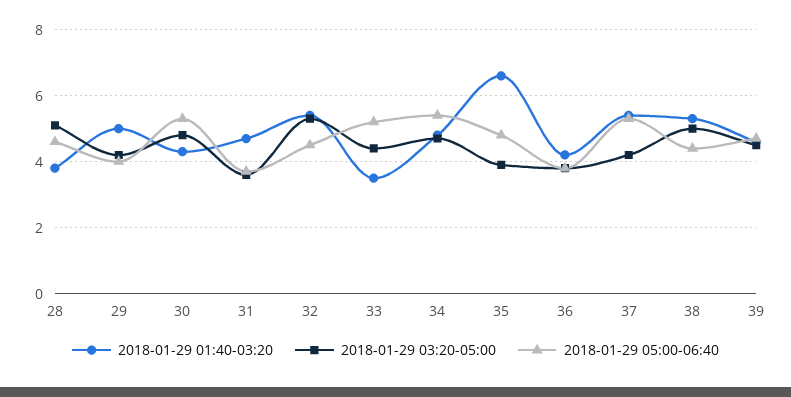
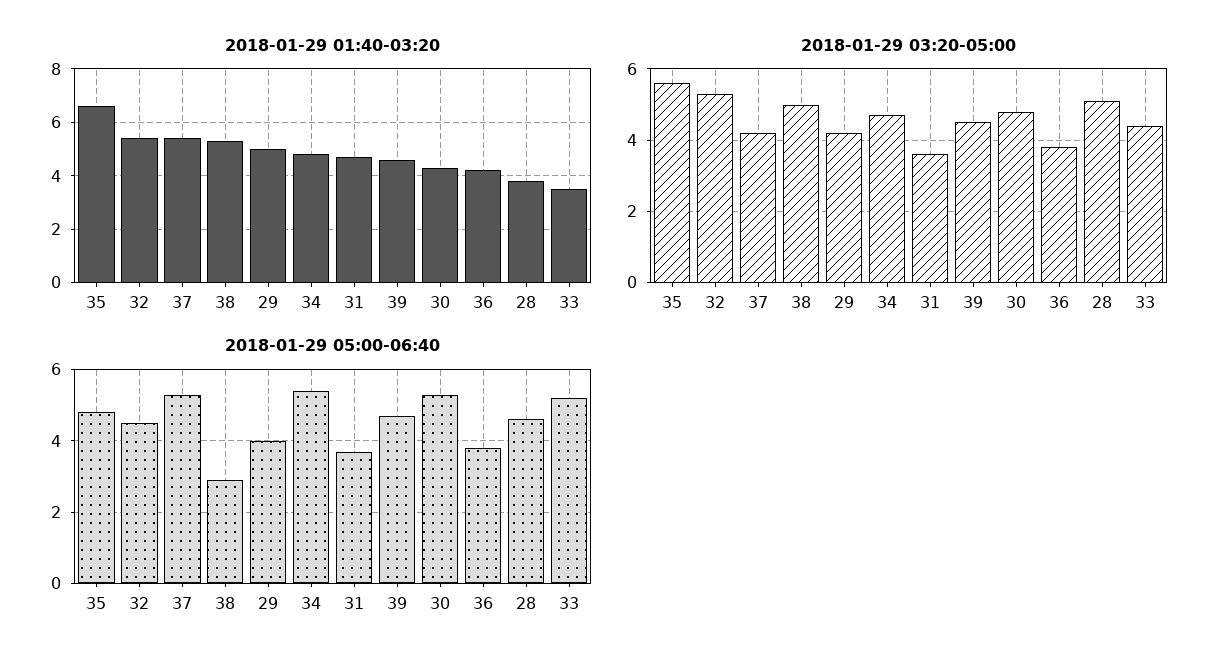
2018-01-29 03:20-05:00, 35: 4 -> 5.5
2018-01-29 05:00-06:40, 38: 4.5 -> 3

